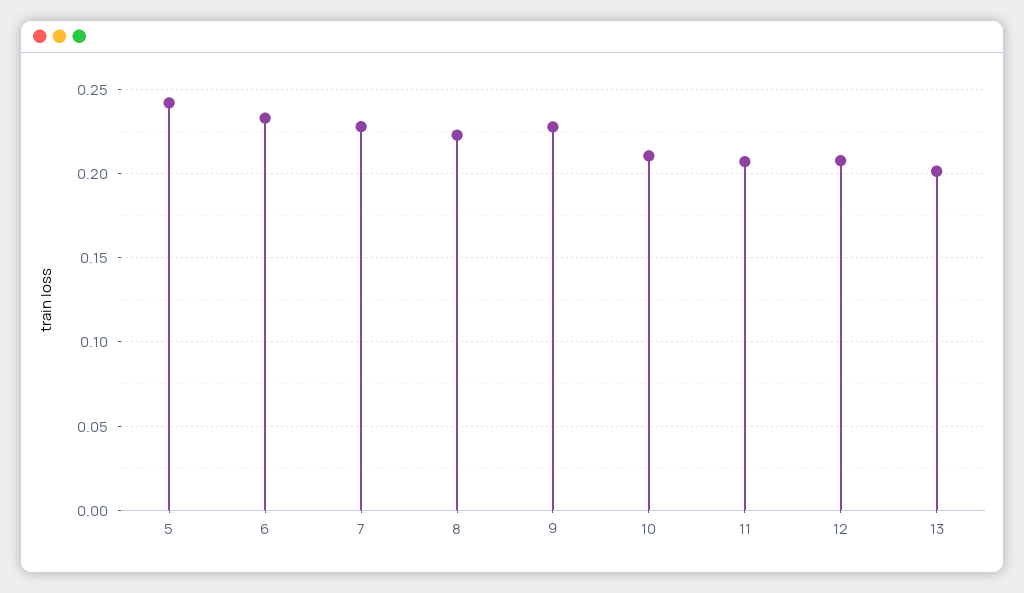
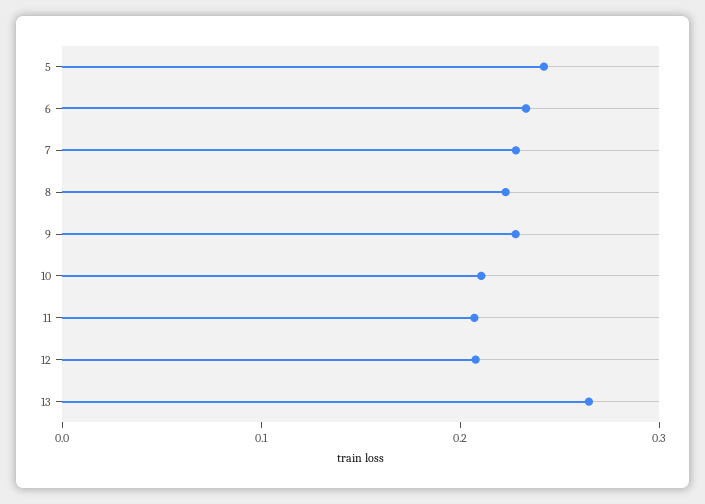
13: 0.2 -> 0.26

